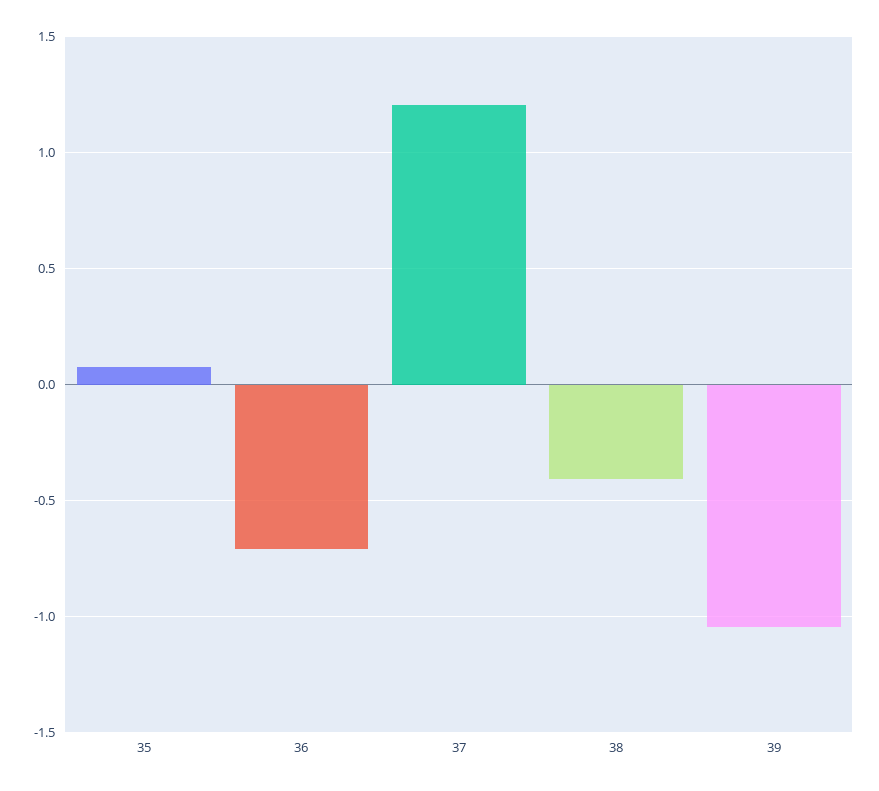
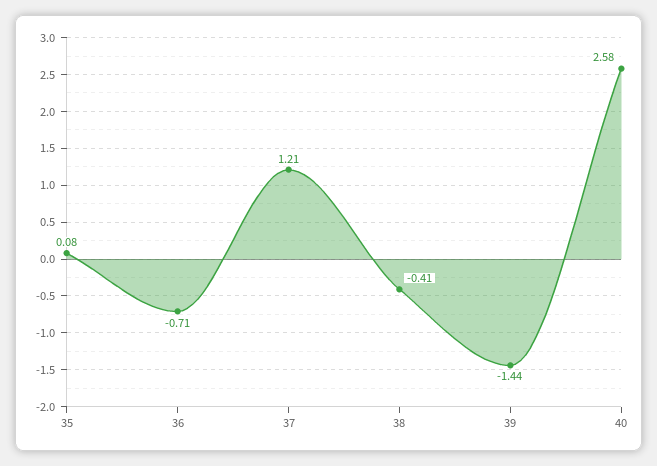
39: -1.05 -> -1.44
40: none -> 2.58

